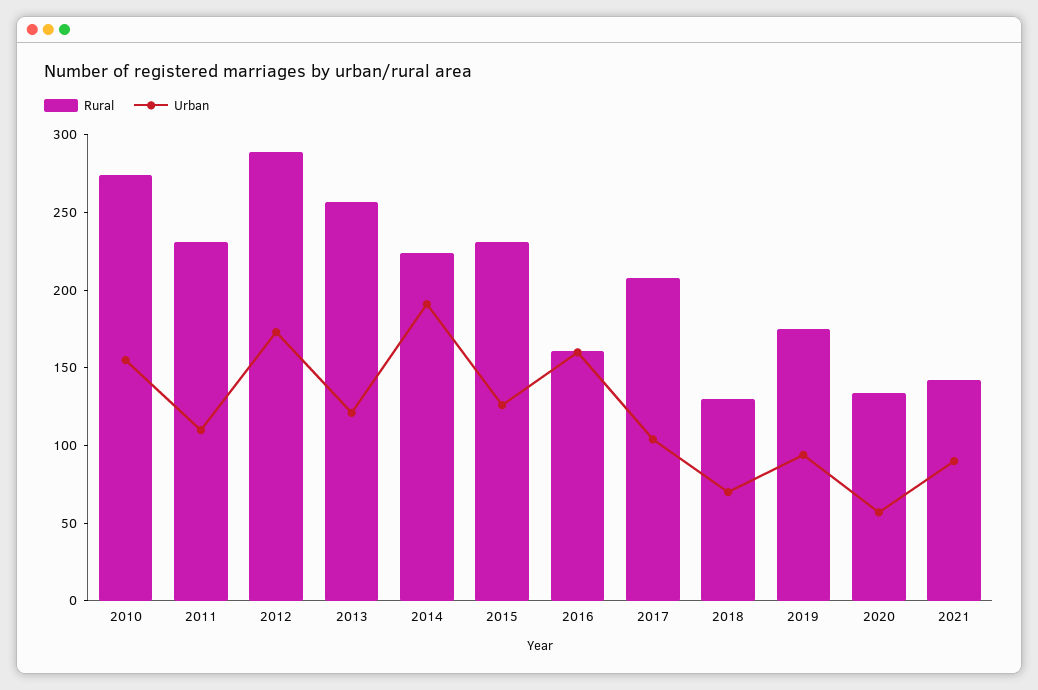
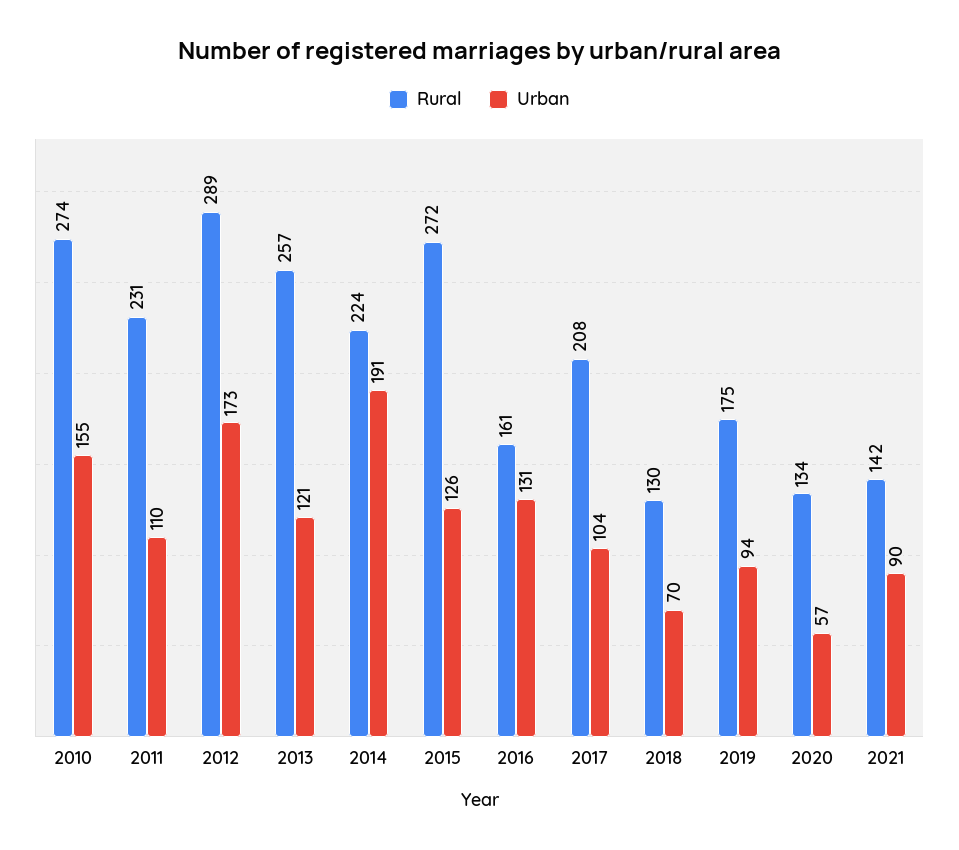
Rural, 2015: 230 -> 272
Urban, 2016: 160 -> 131

